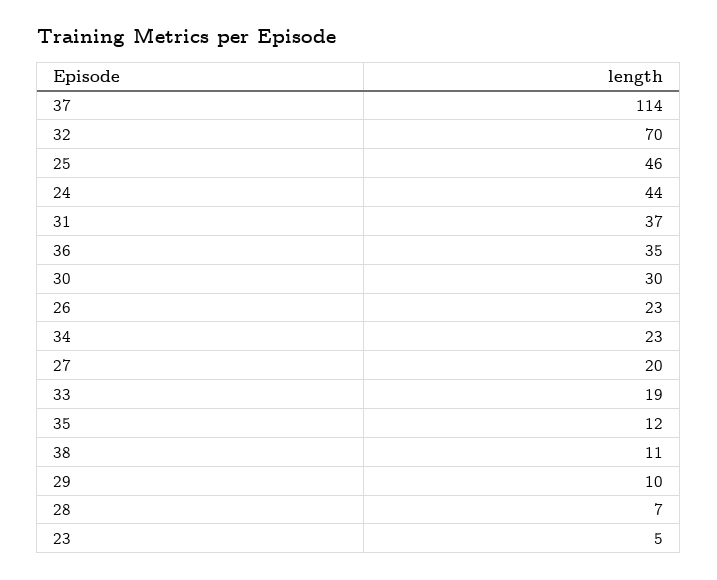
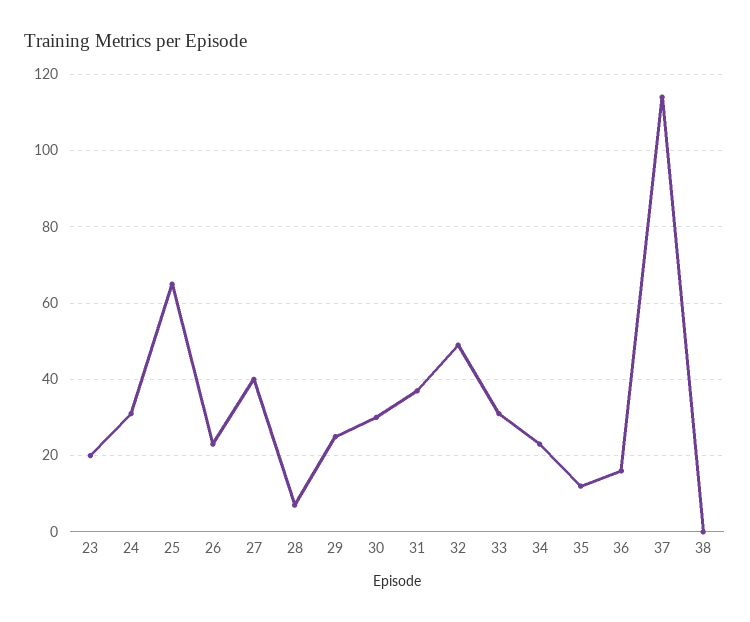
32: 70 -> 50
25: 46 -> 65
24: 44 -> 30
36: 35 -> 15
27: 20 -> 40
33: 19 -> 30
38: 11 -> 0
29: 10 -> 25
23: 5 -> 20

